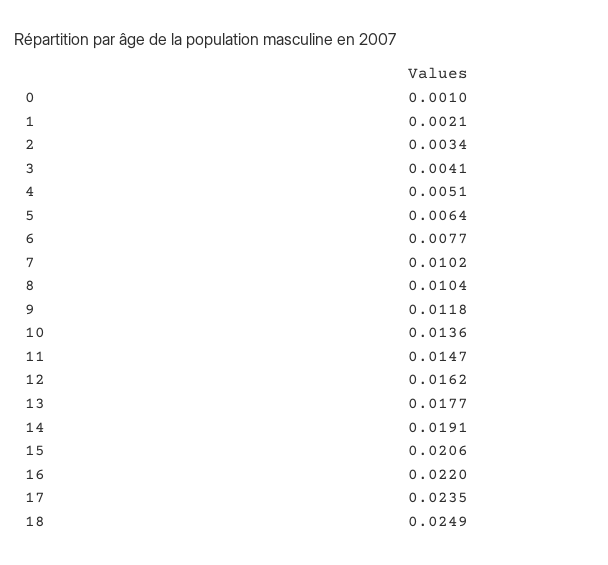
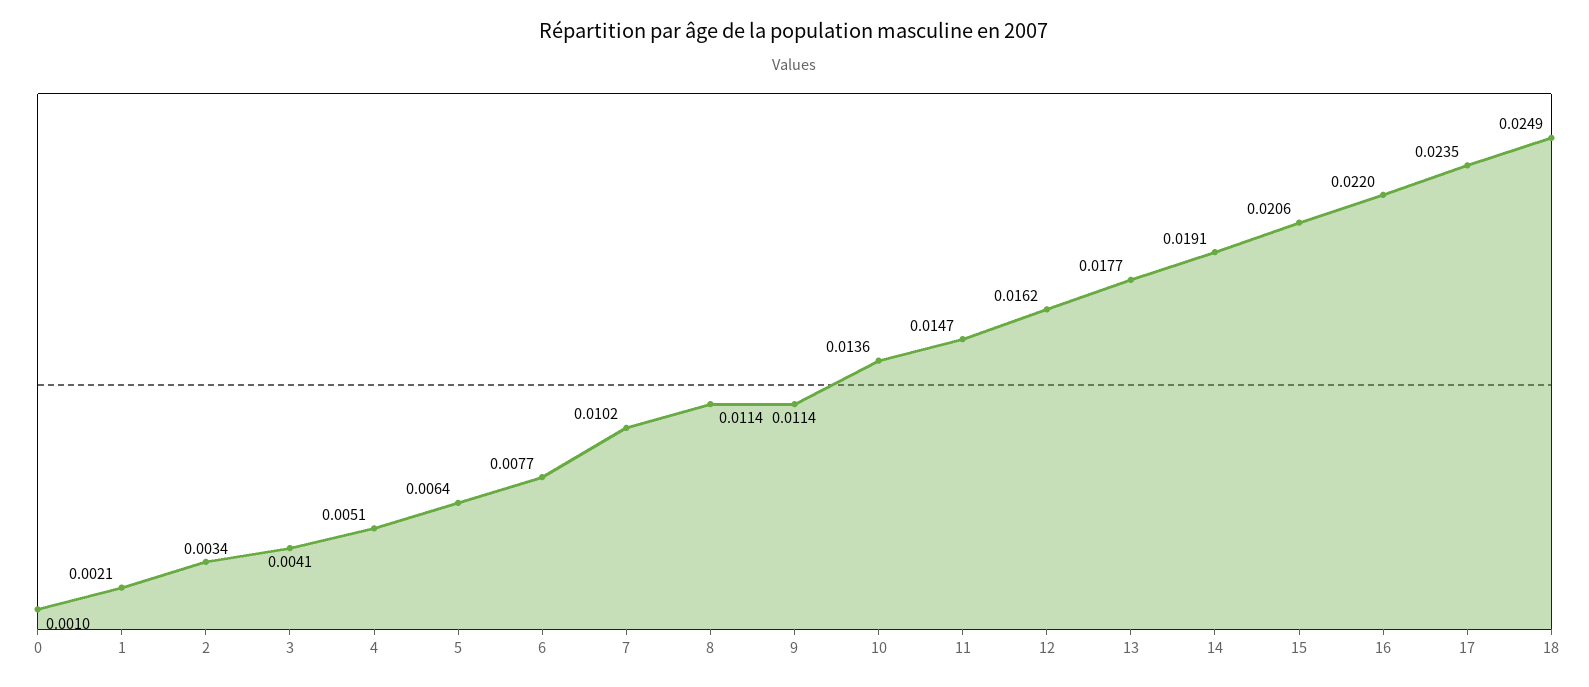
8: 0.0104 -> 0.0114
9: 0.0118 -> 0.0114

